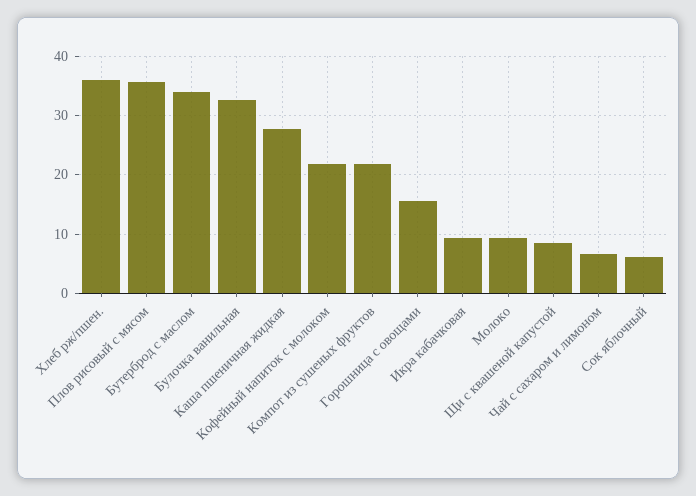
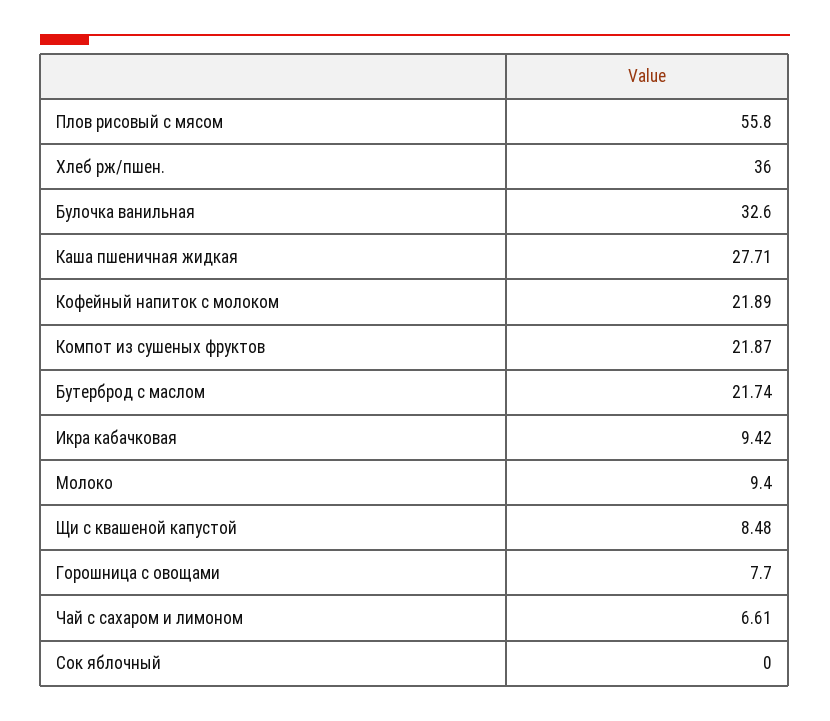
Плов рисовый с мясом: 36 -> 55.8
Бутерброд с маслом: 34 -> 21.74
Горошница с овощами: 16 -> 7.7
Сок яблочный: 6 -> 0

